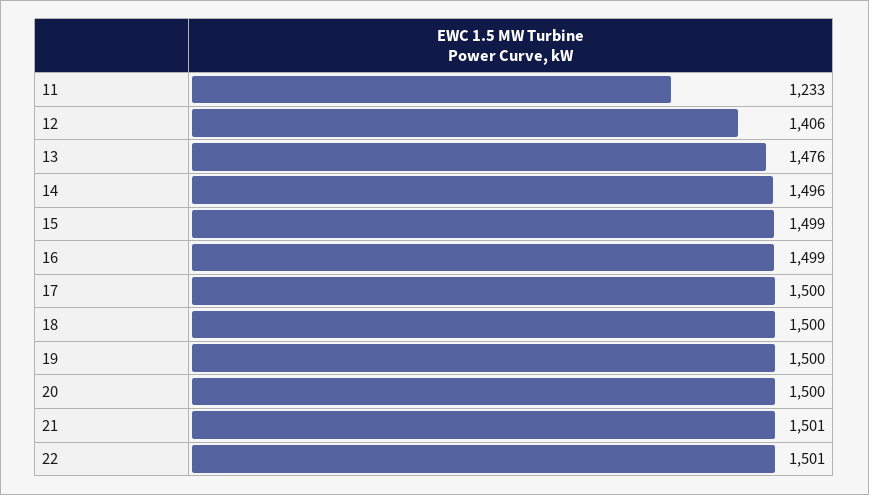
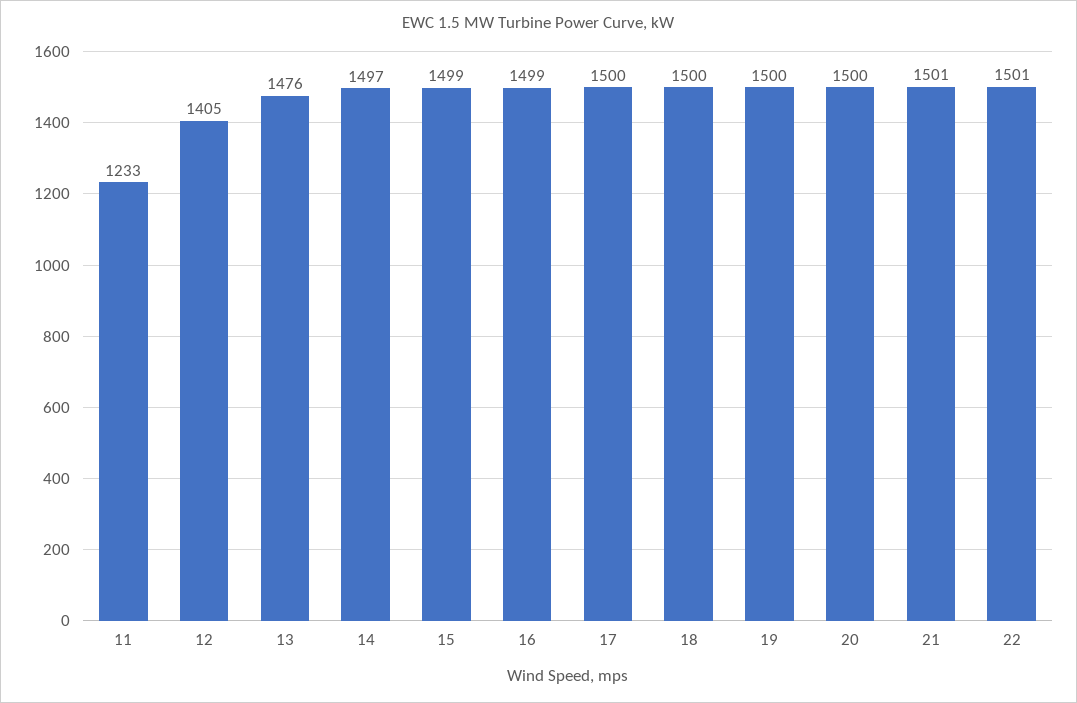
12: 1406 -> 1405
14: 1496 -> 1497

